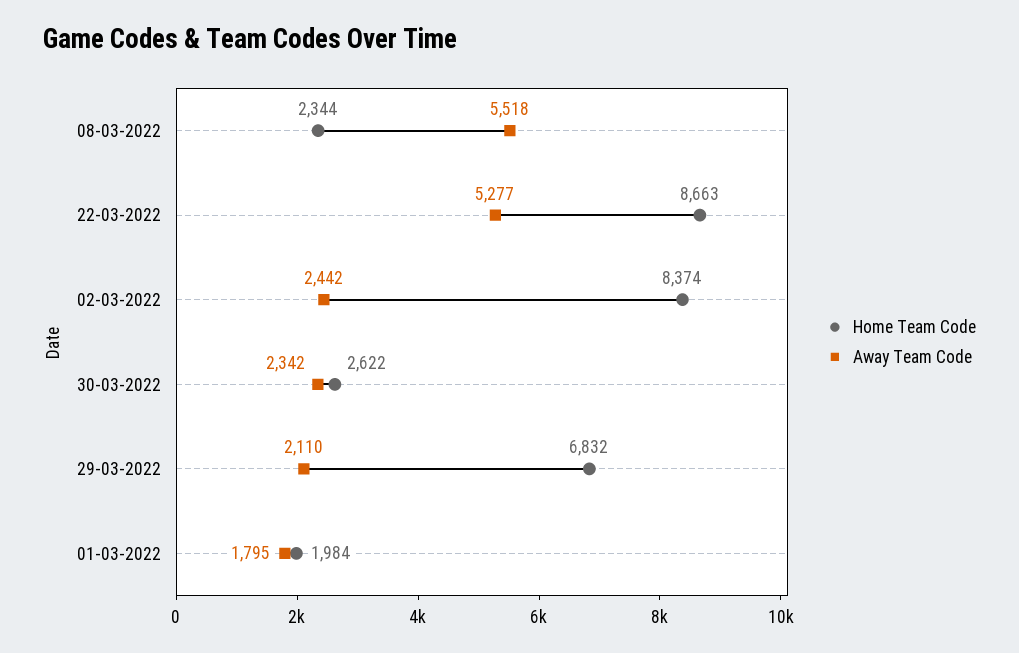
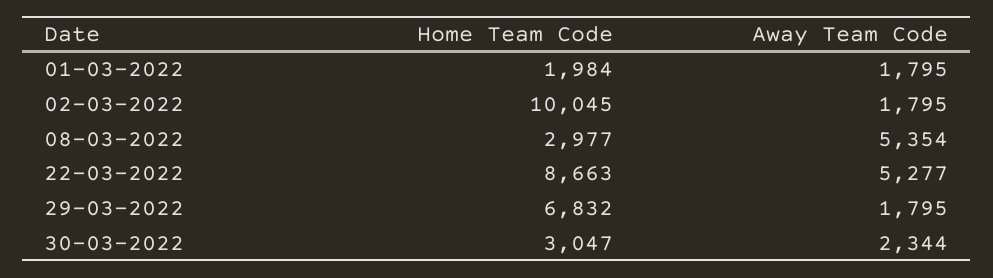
Home Team Code, 08-03-2022: 2344 -> 2977
Away Team Code, 08-03-2022: 5518 -> 5354
Home Team Code, 02-03-2022: 8374 -> 10045
Away Team Code, 02-03-2022: 2442 -> 1795
Home Team Code, 30-03-2022: 2622 -> 3047
Away Team Code, 30-03-2022: 2342 -> 2344
Away Team Code, 29-03-2022: 2110 -> 1795

